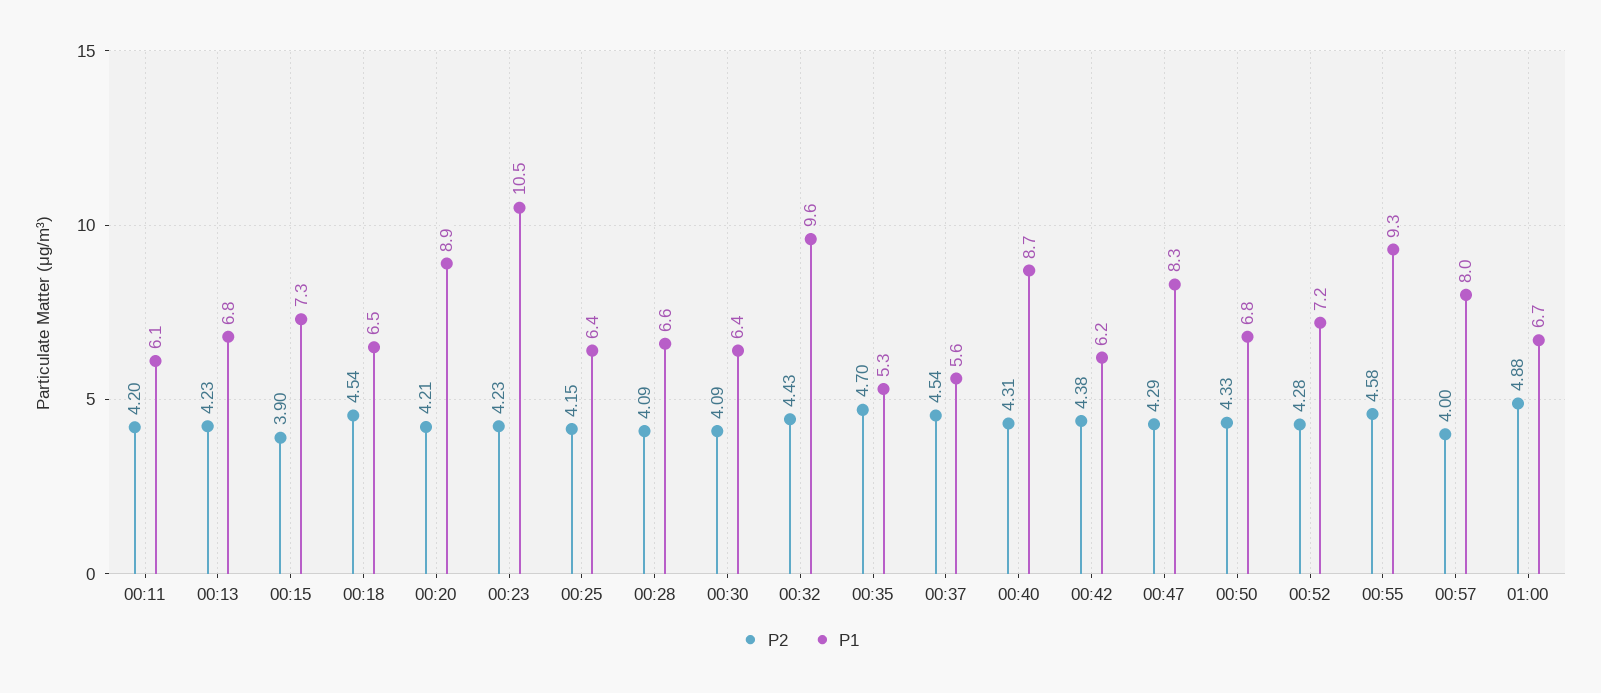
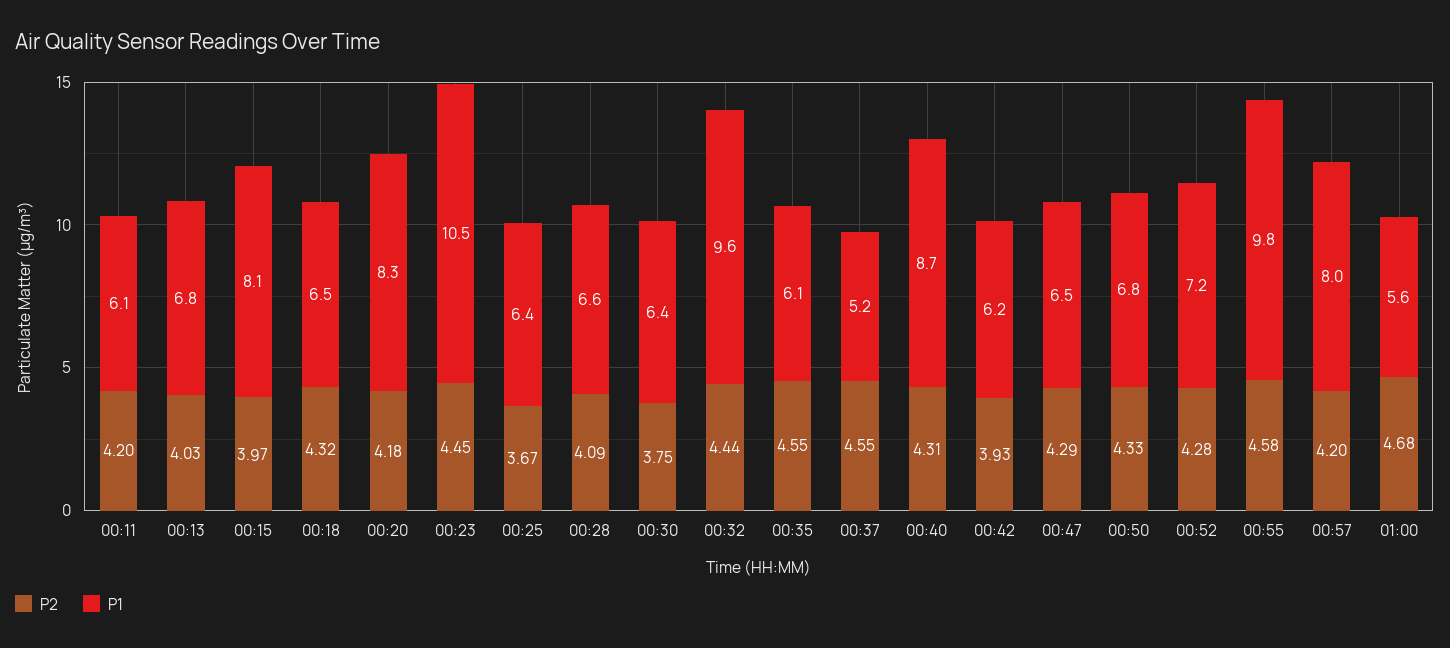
P2, 00:13: 4.23 -> 4.03
P2, 00:15: 3.9 -> 3.97
P1, 00:15: 7.3 -> 8.1
P2, 00:18: 4.54 -> 4.32
P2, 00:20: 4.21 -> 4.18
P1, 00:20: 8.9 -> 8.3
P2, 00:23: 4.23 -> 4.45
P2, 00:25: 4.15 -> 3.67
P2, 00:30: 4.09 -> 3.75
P2, 00:32: 4.43 -> 4.44
P2, 00:35: 4.7 -> 4.55
P1, 00:35: 5.3 -> 6.1
P2, 00:37: 4.54 -> 4.55
P1, 00:37: 5.6 -> 5.2
P2, 00:42: 4.38 -> 3.93
P1, 00:47: 8.3 -> 6.5
P1, 00:55: 9.3 -> 9.8
P2, 00:57: 4 -> 4.2
P2, 01:00: 4.88 -> 4.68
P1, 01:00: 6.7 -> 5.6

